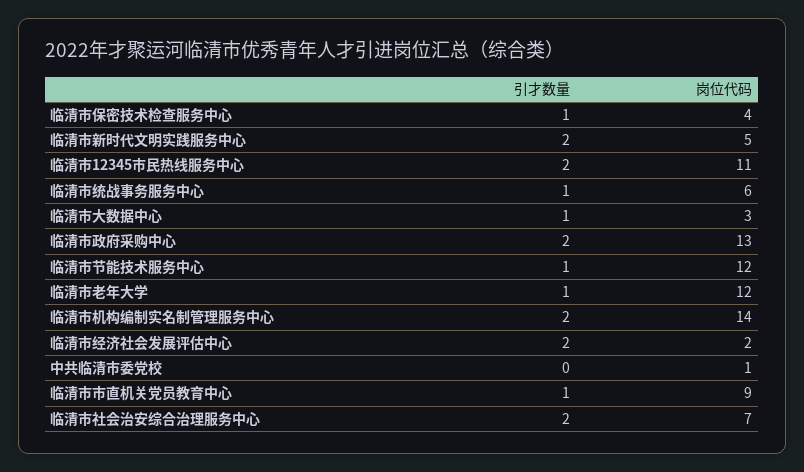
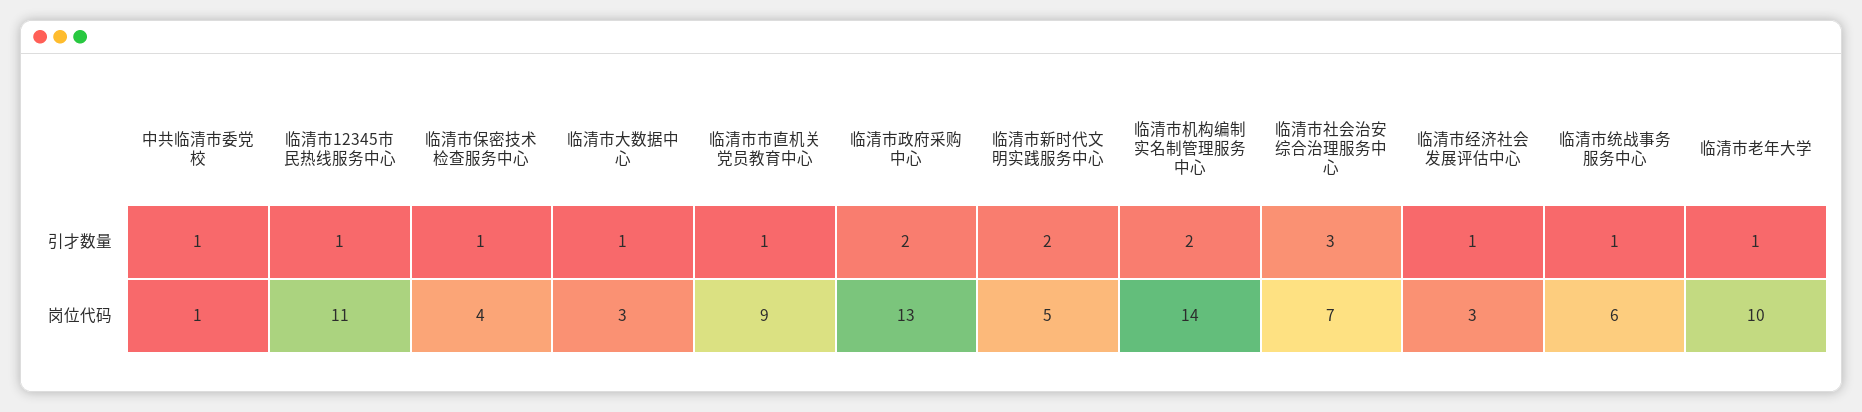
引才数量, 临清市12345市民热线服务中心: 2 -> 1
引才数量, 临清市节能技术服务中心: 1 -> none
岗位代码, 临清市节能技术服务中心: 12 -> none
岗位代码, 临清市老年大学: 12 -> 10
引才数量, 临清市经济社会发展评估中心: 2 -> 1
岗位代码, 临清市经济社会发展评估中心: 2 -> 3
引才数量, 中共临清市委党校: 0 -> 1
引才数量, 临清市社会治安综合治理服务中心: 2 -> 3

